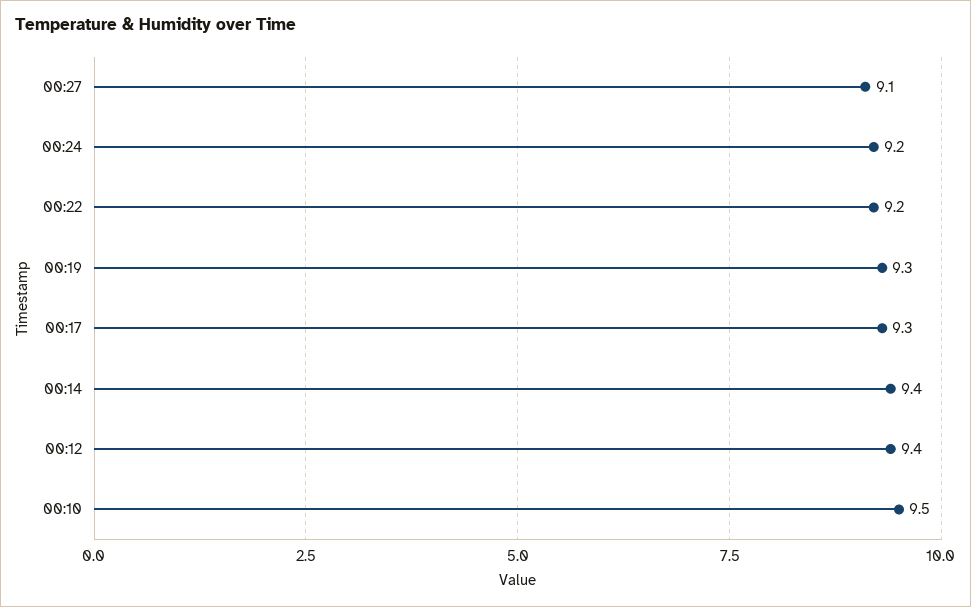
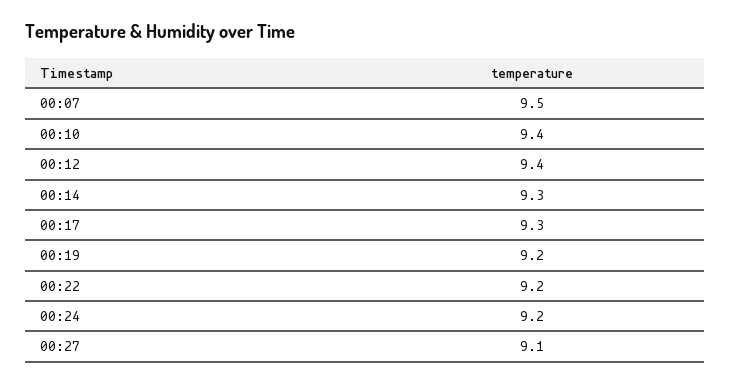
00:19: 9.3 -> 9.2
00:14: 9.4 -> 9.3
00:10: 9.5 -> 9.4
00:07: none -> 9.5

